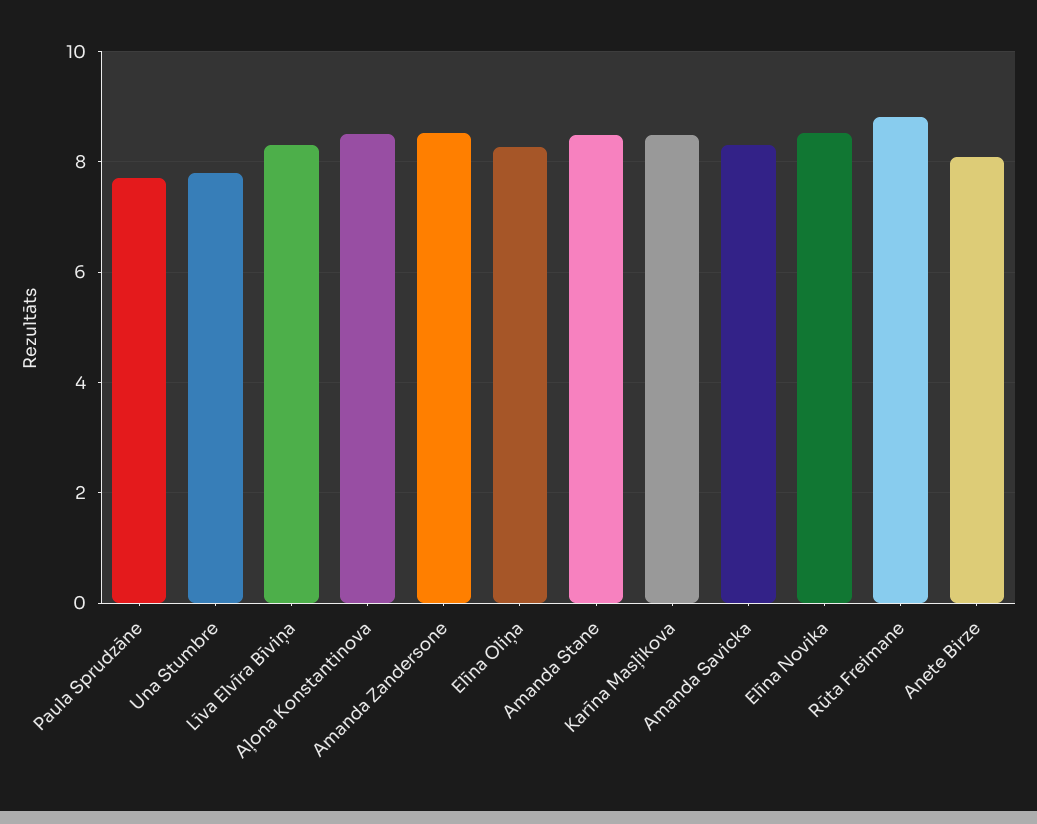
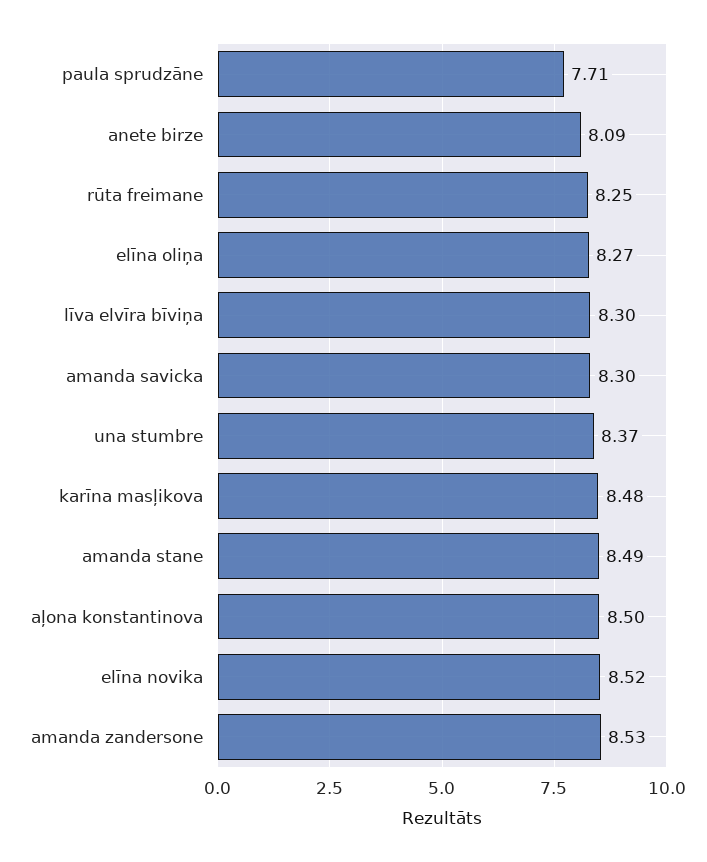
Una Stumbre: 7.8 -> 8.37
Rūta Freimane: 8.8 -> 8.25

